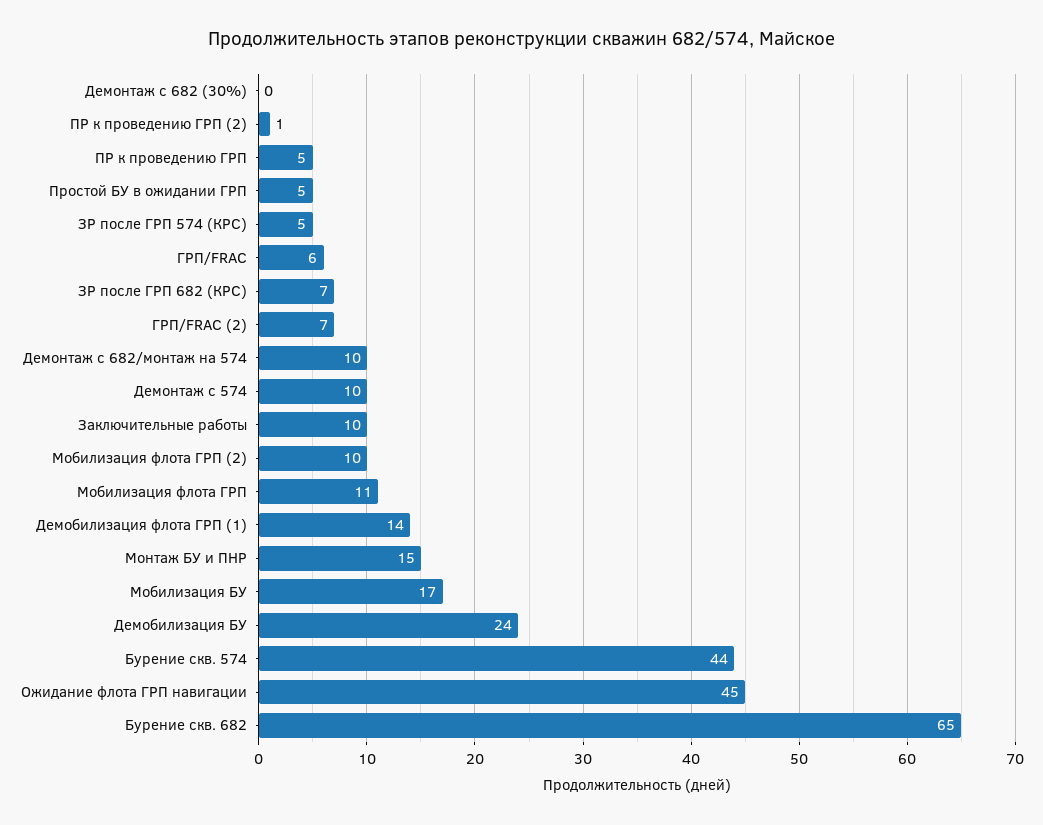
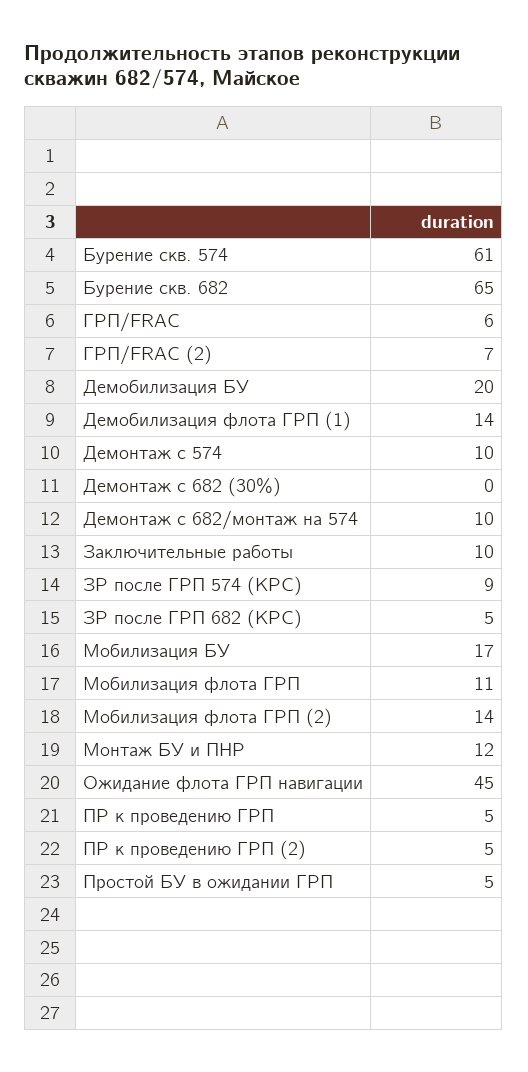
ПР к проведению ГРП (2): 1 -> 5
ЗР после ГРП 574 (КРС): 5 -> 9
ЗР после ГРП 682 (КРС): 7 -> 5
Мобилизация флота ГРП (2): 10 -> 14
Монтаж БУ и ПНР: 15 -> 12
Демобилизация БУ: 24 -> 20
Бурение скв. 574: 44 -> 61

